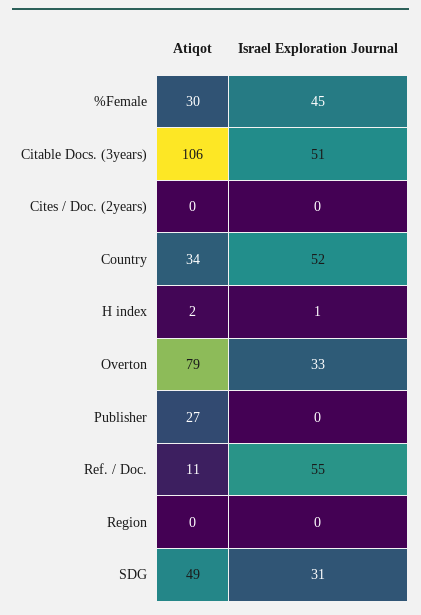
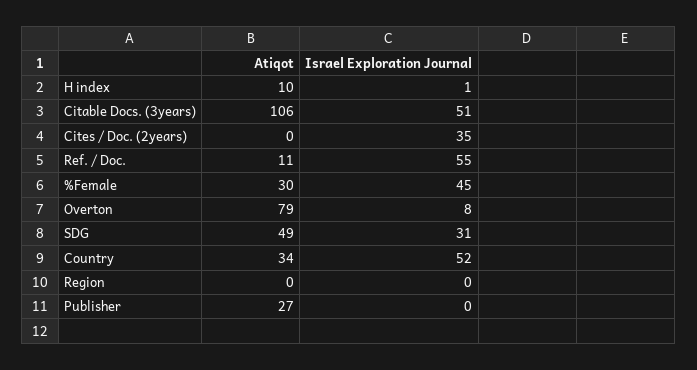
Israel Exploration Journal, Cites / Doc. (2years): 0 -> 35
Atiqot, H index: 2 -> 10
Israel Exploration Journal, Overton: 33 -> 8

